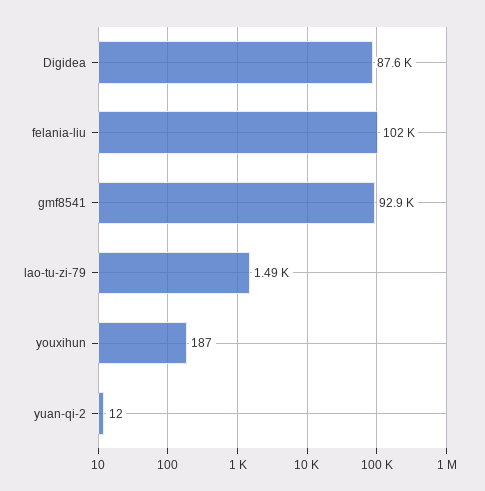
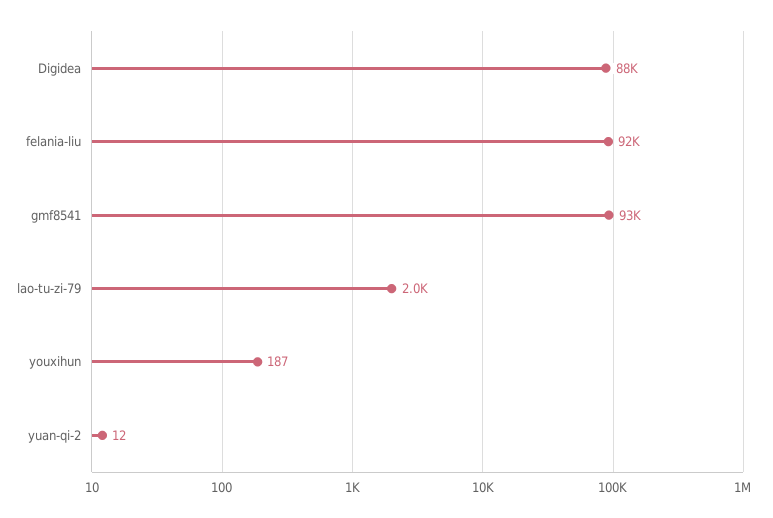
felania-liu: 102000 -> 92000
lao-tu-zi-79: 1490 -> 2000

